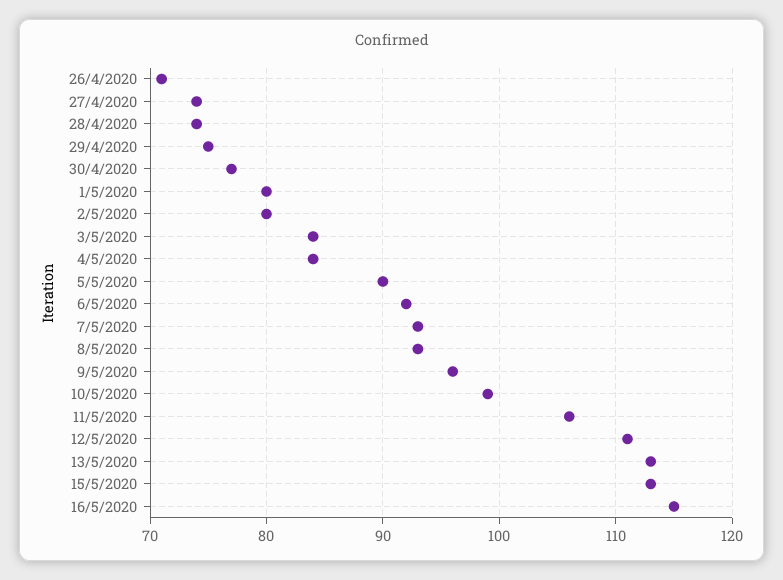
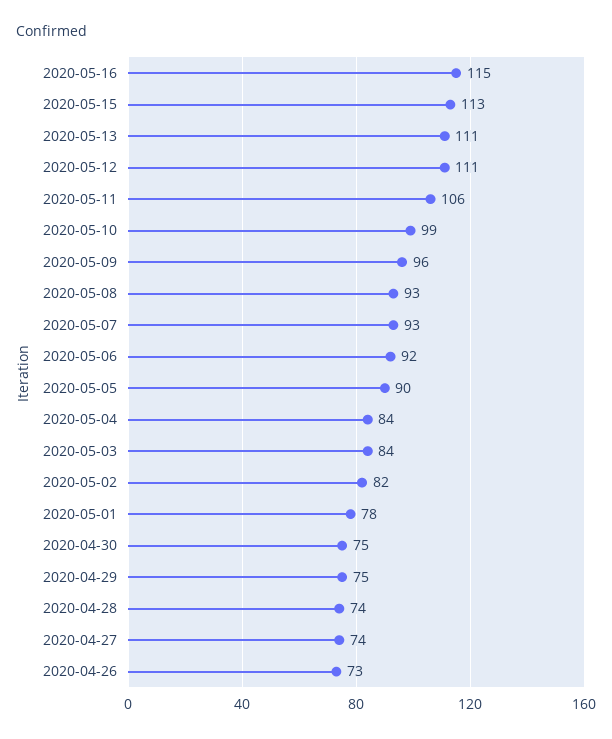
26/4/2020: 71 -> 73
30/4/2020: 77 -> 75
1/5/2020: 80 -> 78
2/5/2020: 80 -> 82
13/5/2020: 113 -> 111

